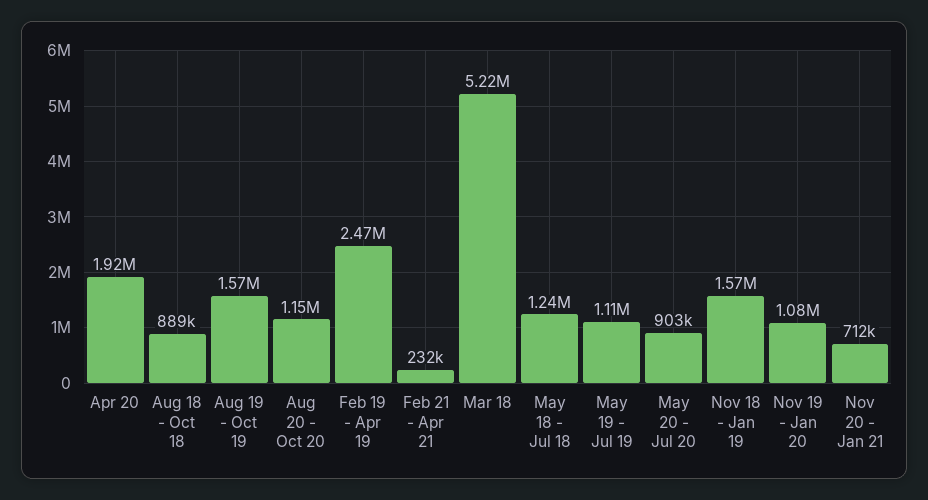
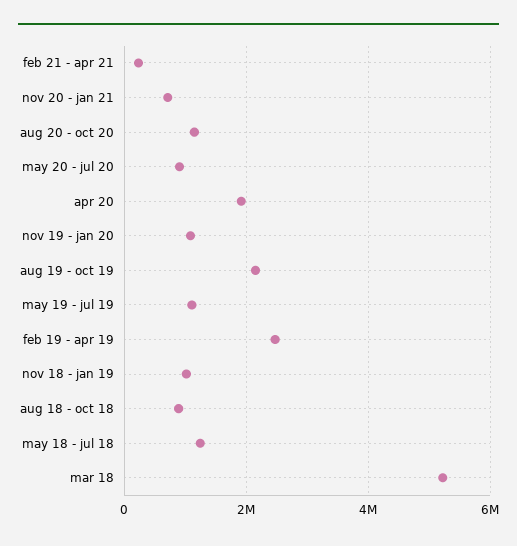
Aug 19 - Oct 19: 1570000 -> 2200000
Nov 18 - Jan 19: 1570000 -> 1000000

